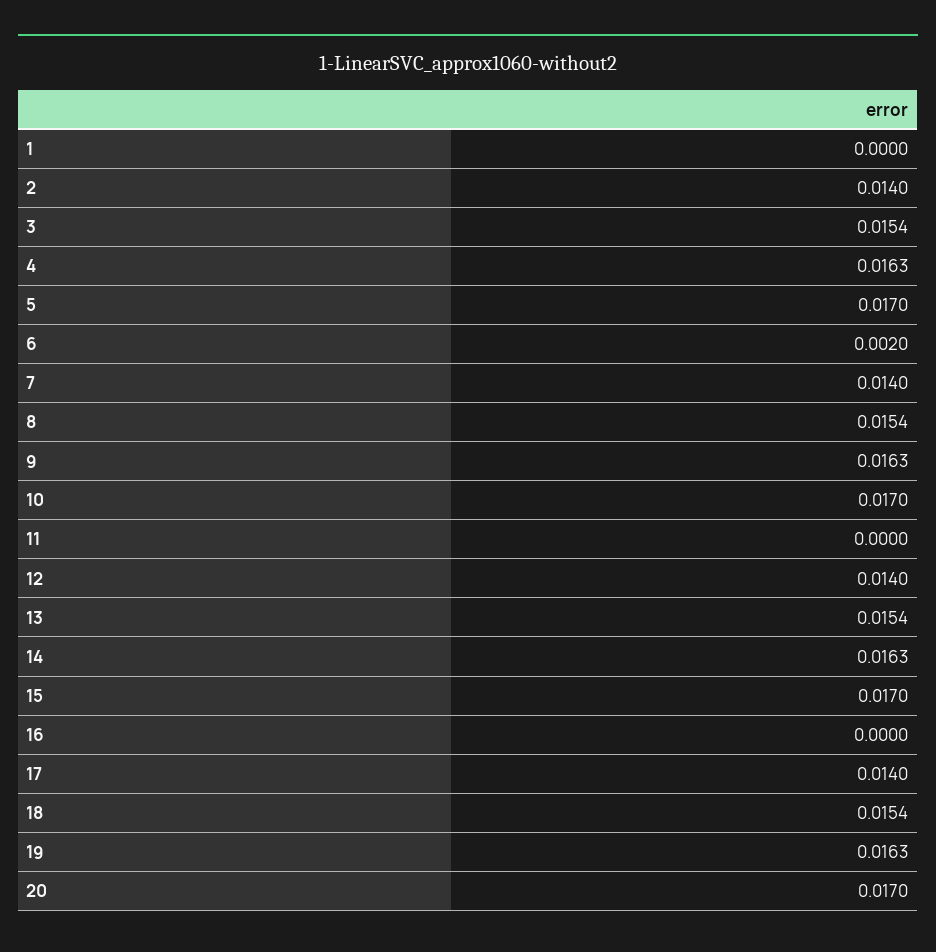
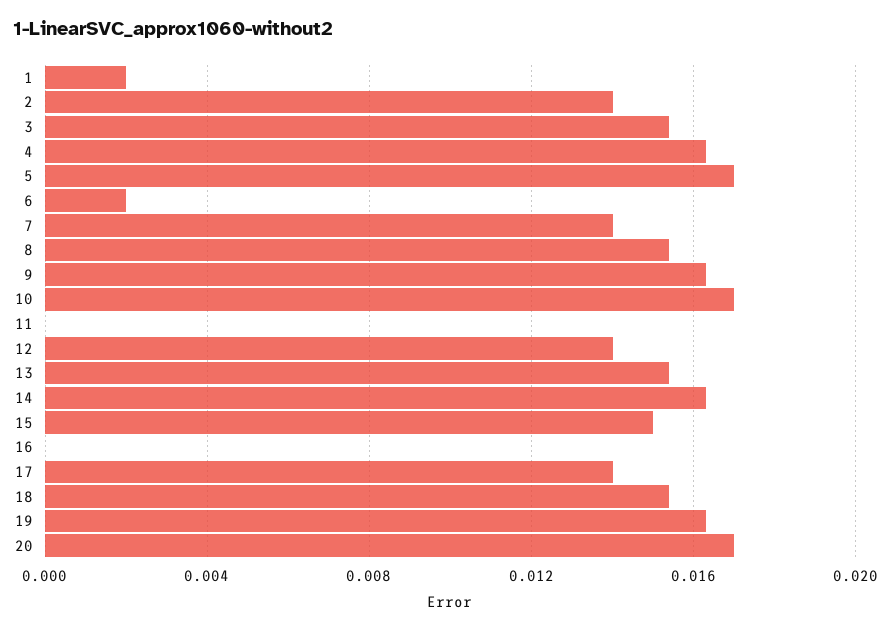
1: 0 -> 0.002
15: 0.017 -> 0.015

